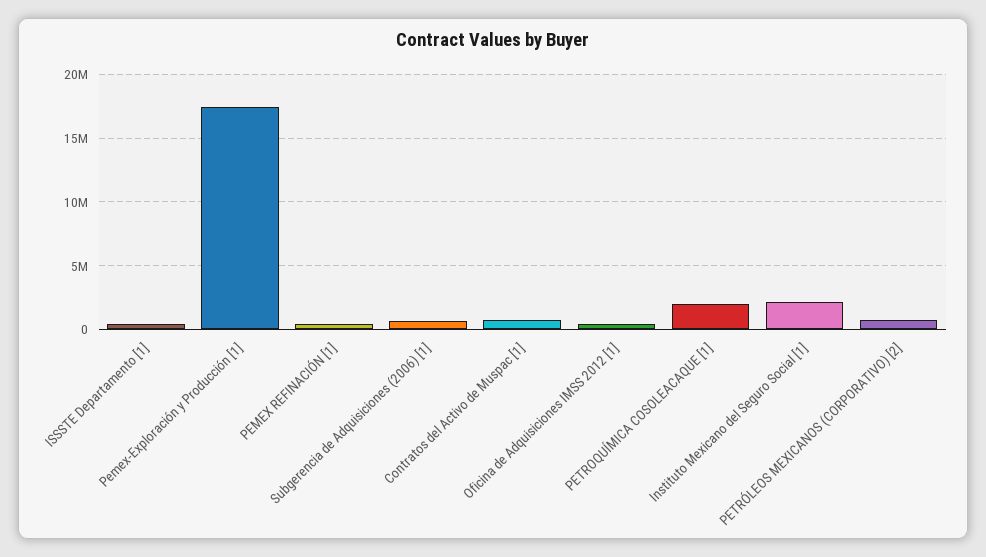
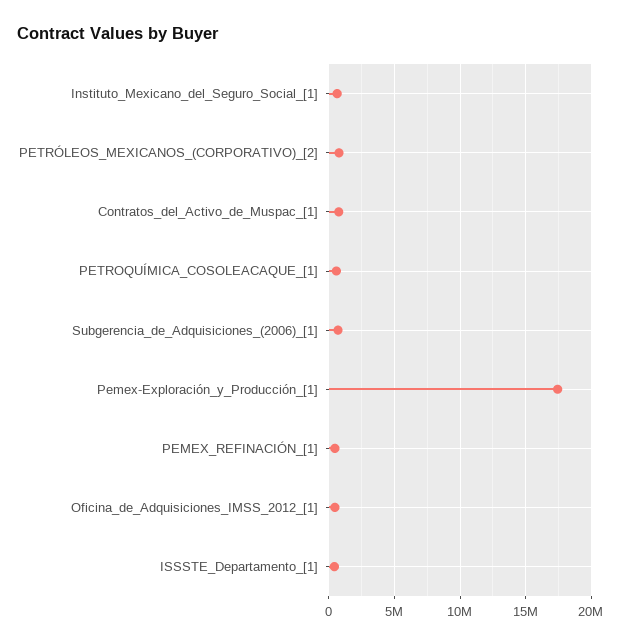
PETROQUÍMICA COSOLEACAQUE [1]: 2000000 -> 500000
Instituto Mexicano del Seguro Social [1]: 2000000 -> 500000

